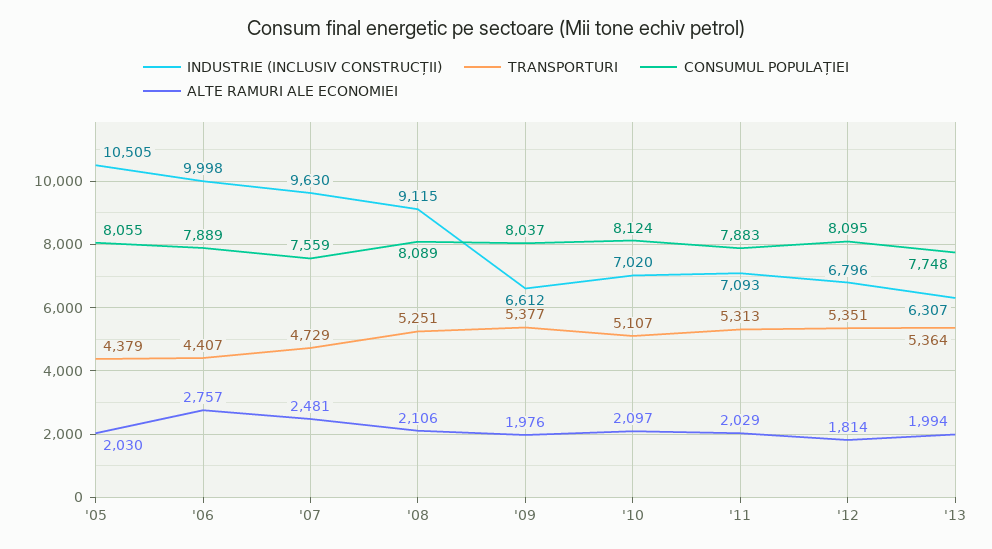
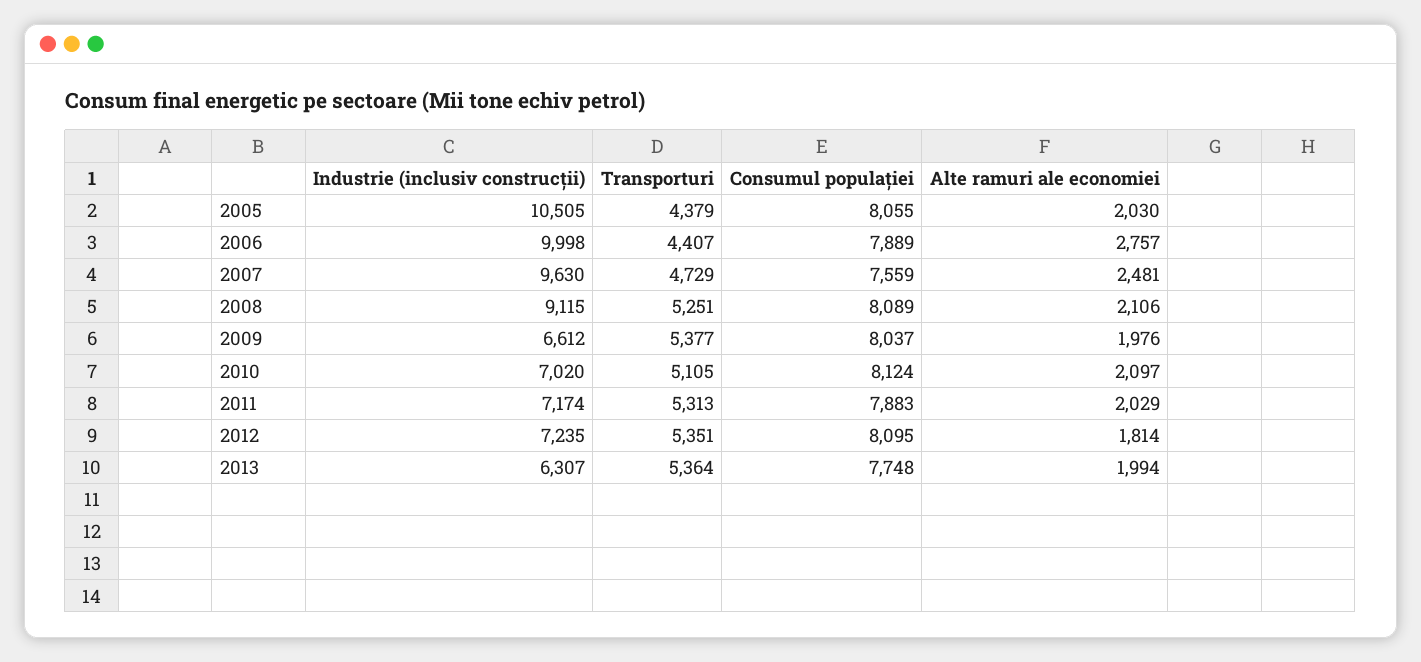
TRANSPORTURI, '10: 5107 -> 5105
INDUSTRIE (INCLUSIV CONSTRUCȚII), '11: 7093 -> 7174
INDUSTRIE (INCLUSIV CONSTRUCȚII), '12: 6796 -> 7235

